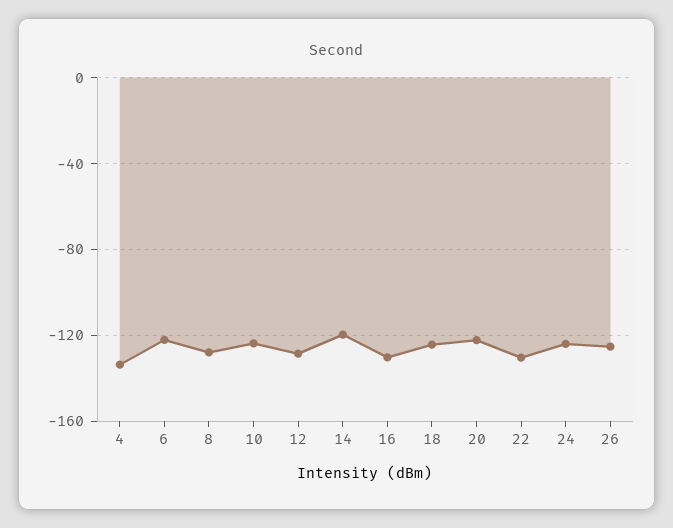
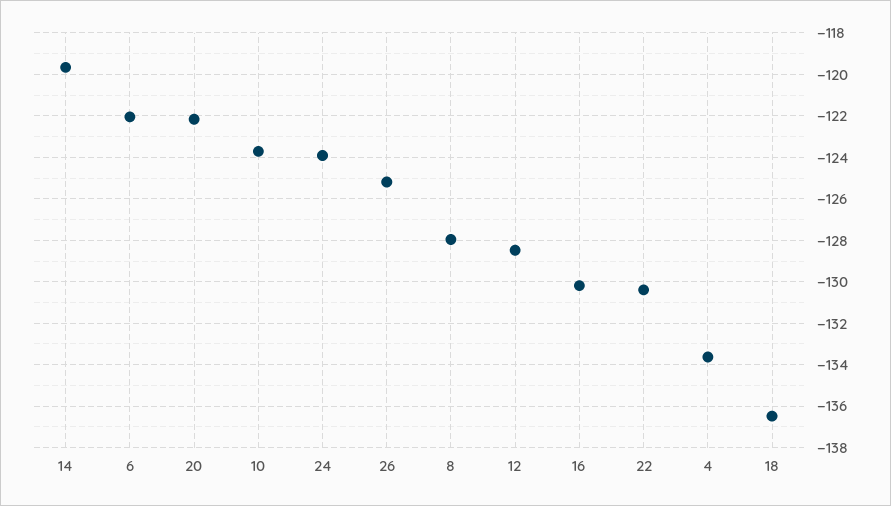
18: -125 -> -136.5

